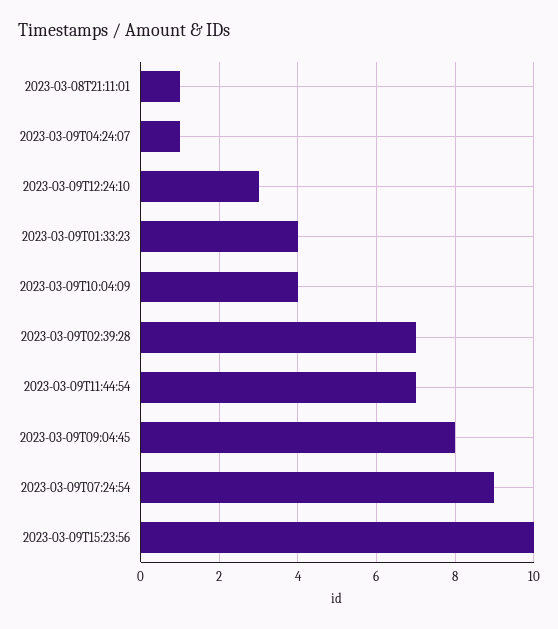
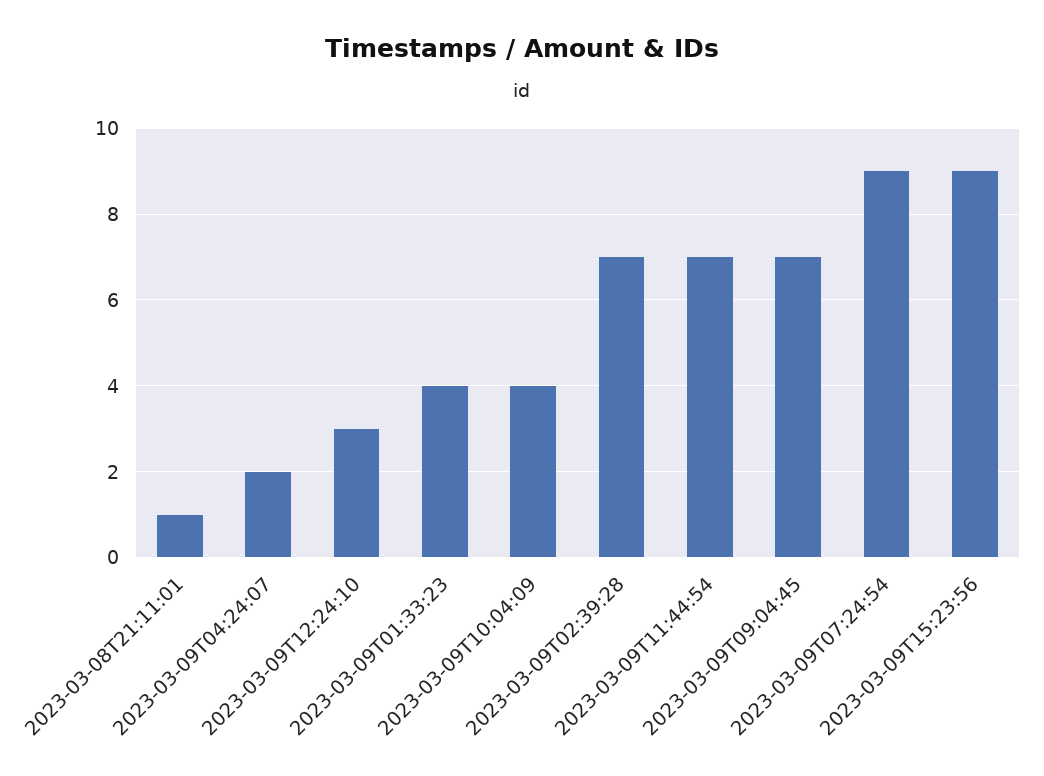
2023-03-09T04:24:07: 1 -> 2
2023-03-09T09:04:45: 8 -> 7
2023-03-09T15:23:56: 10 -> 9

